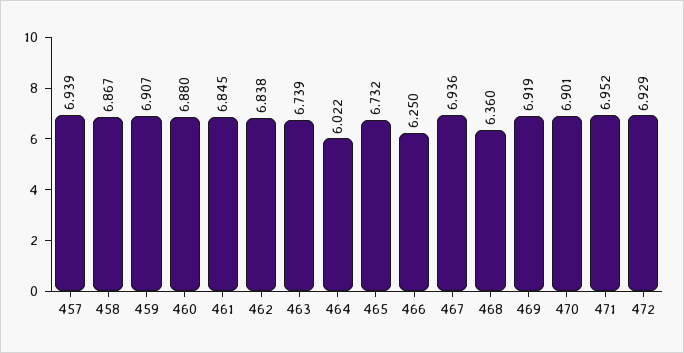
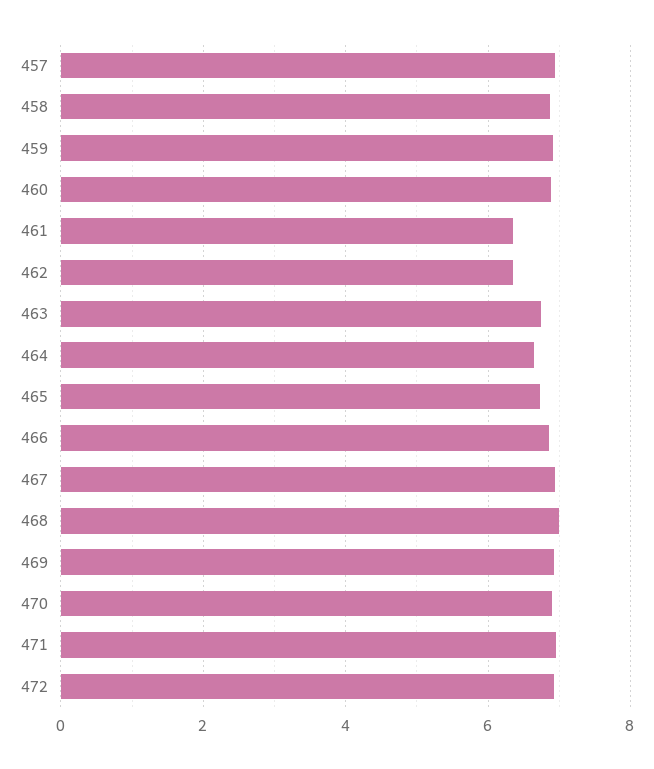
461: 6.845 -> 6.4
462: 6.838 -> 6.4
464: 6.022 -> 6.6
466: 6.25 -> 6.8
468: 6.36 -> 7

